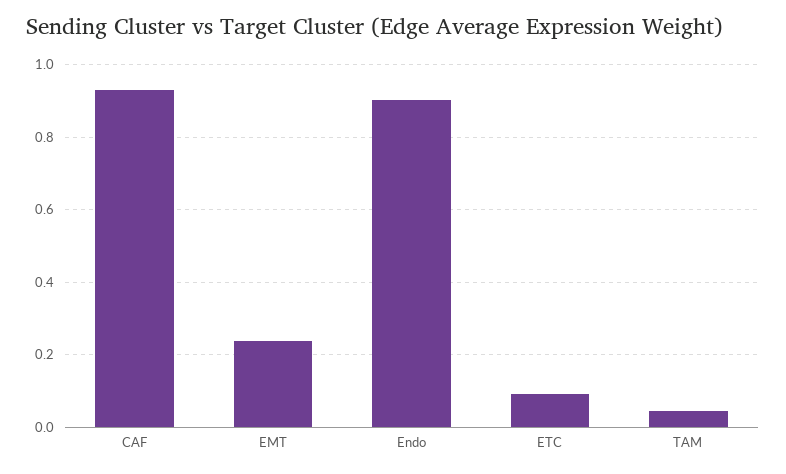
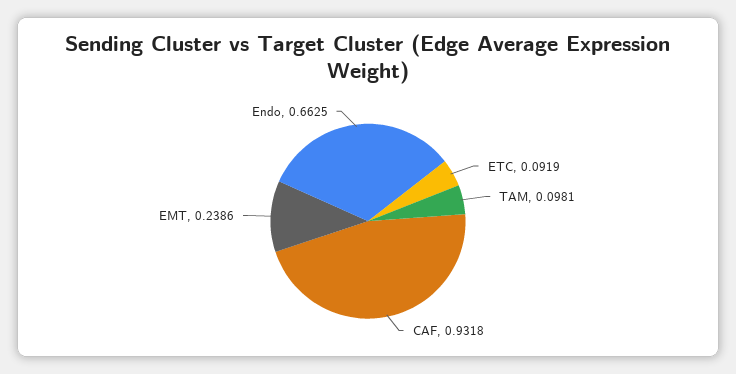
Endo: 0.9 -> 0.6625
TAM: 0.04 -> 0.0981

